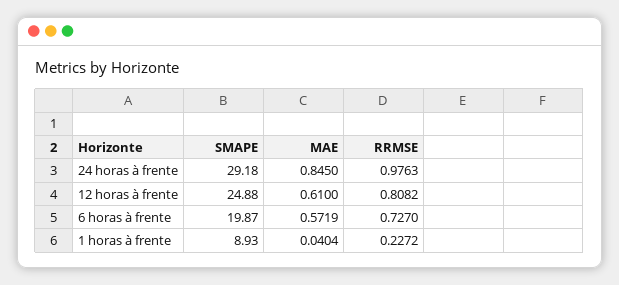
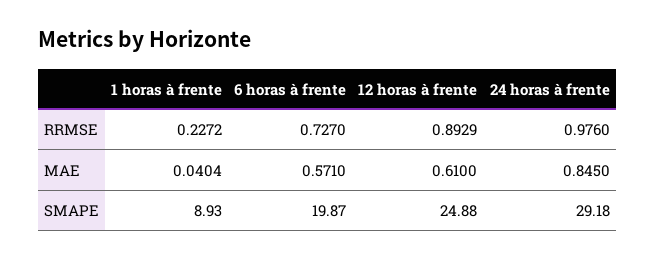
RRMSE, 24 horas à frente: 0.9763 -> 0.976
RRMSE, 12 horas à frente: 0.8082 -> 0.8929
MAE, 6 horas à frente: 0.5719 -> 0.571

